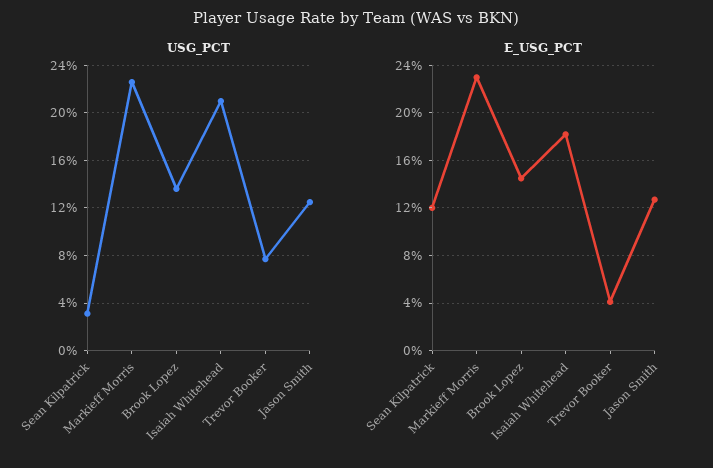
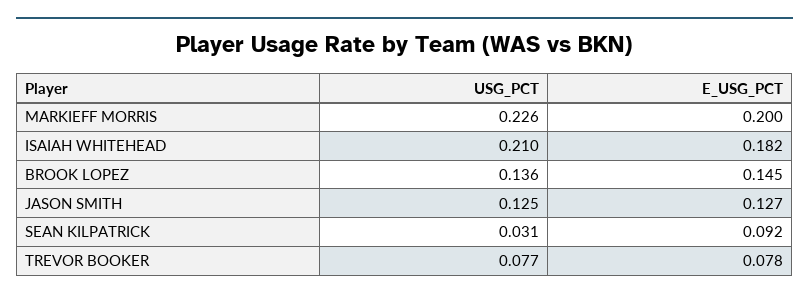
E_USG_PCT, Sean Kilpatrick: 0.12 -> 0.092
E_USG_PCT, Markieff Morris: 0.23 -> 0.2
E_USG_PCT, Trevor Booker: 0.04 -> 0.078

